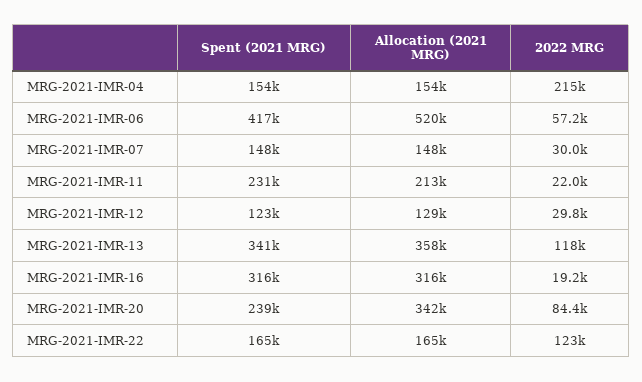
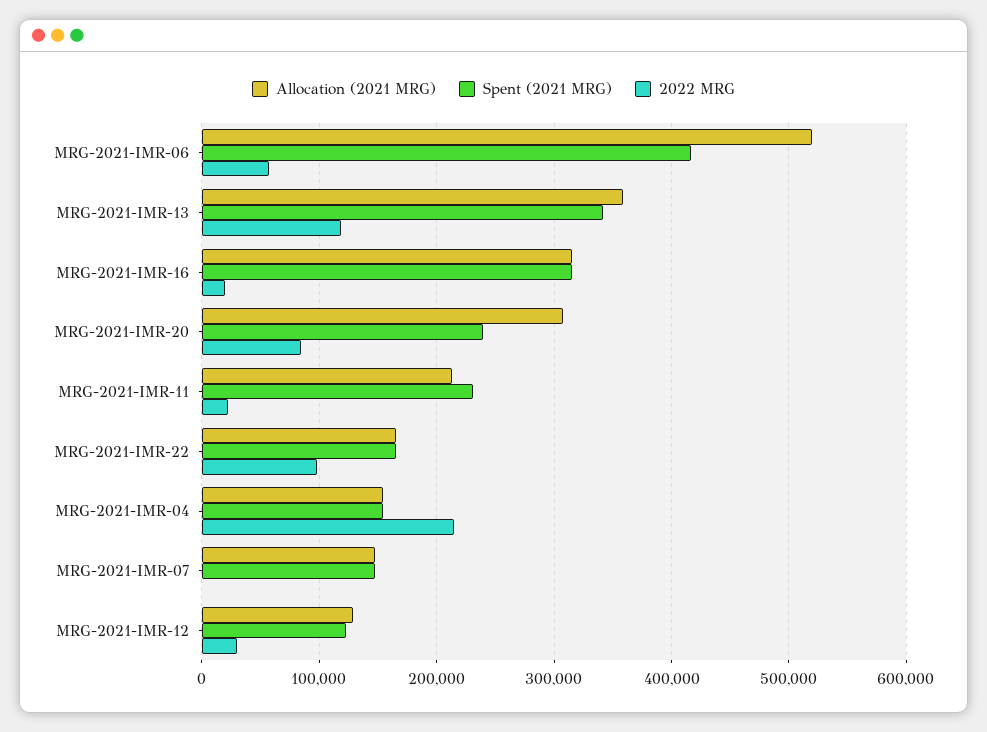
2022 MRG, MRG-2021-IMR-07: 30000 -> 0
Allocation (2021 MRG), MRG-2021-IMR-20: 342000 -> 310000
2022 MRG, MRG-2021-IMR-22: 123000 -> 100000

